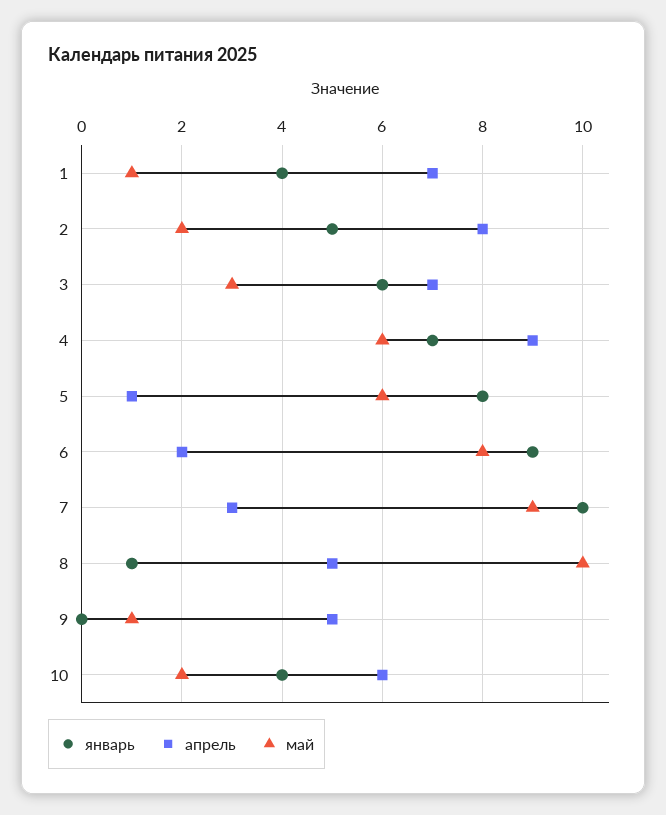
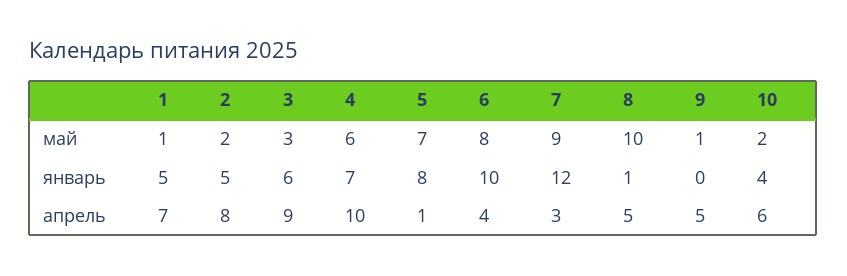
январь, 1: 4 -> 5
апрель, 3: 7 -> 9
апрель, 4: 9 -> 10
май, 5: 6 -> 7
январь, 6: 9 -> 10
апрель, 6: 2 -> 4
январь, 7: 10 -> 12

